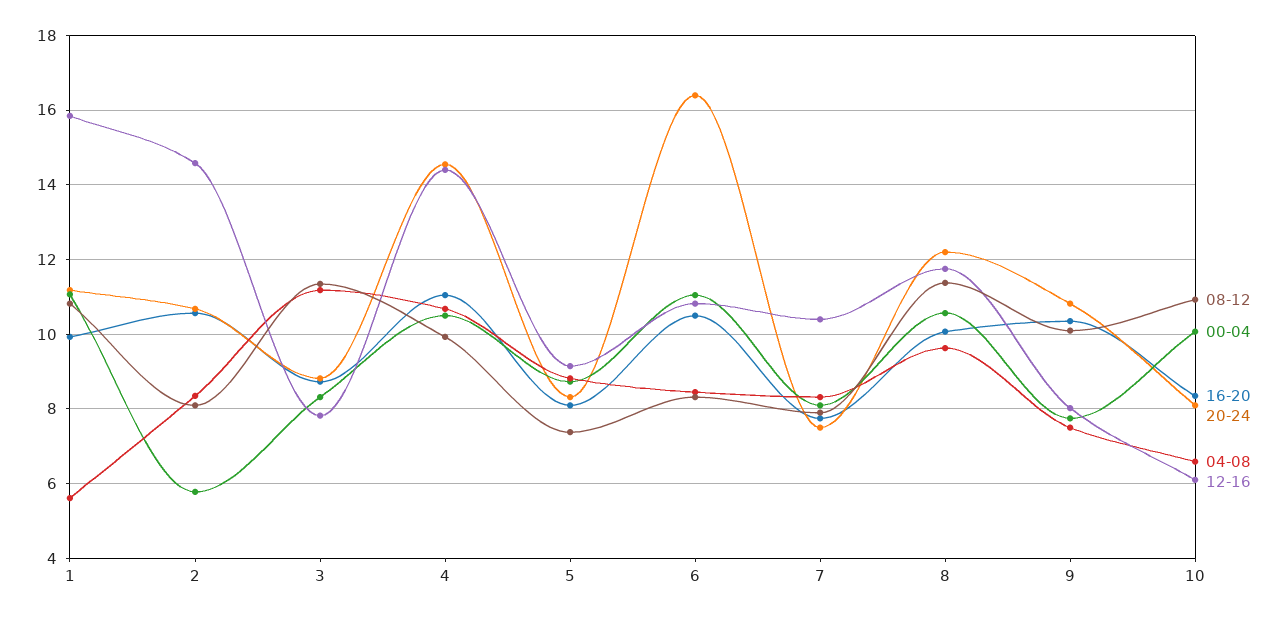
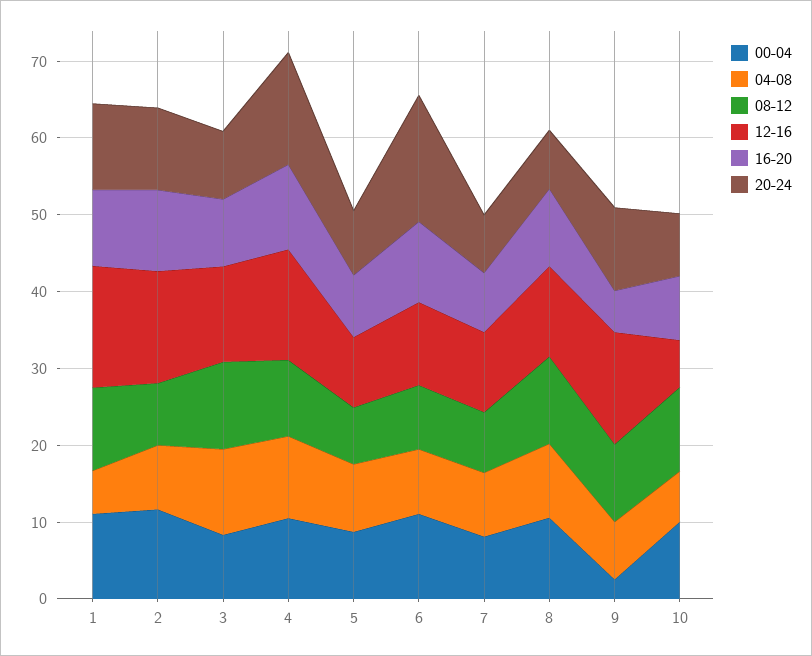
00-04, 2: 5.8 -> 12
12-16, 3: 7.8 -> 12
20-24, 8: 12.2 -> 8
00-04, 9: 7.8 -> 2
16-20, 9: 10.4 -> 6
12-16, 9: 8 -> 14

